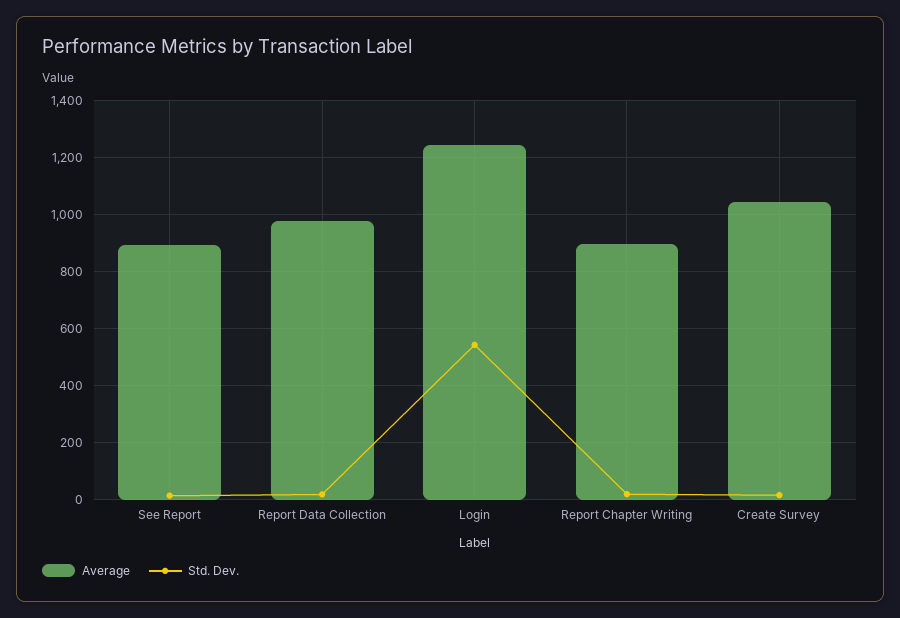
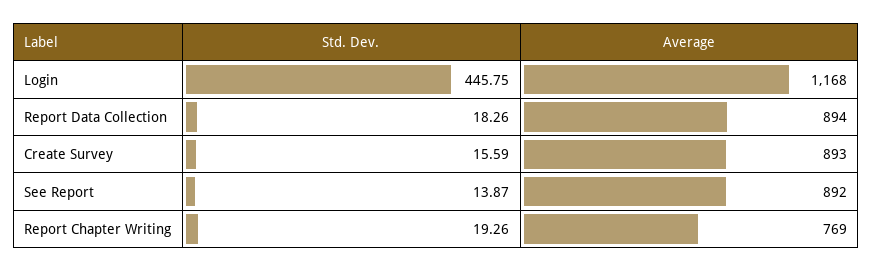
Average, Report Data Collection: 975 -> 894
Average, Login: 1250 -> 1168
Std. Dev., Login: 550 -> 445.75
Average, Report Chapter Writing: 900 -> 769
Average, Create Survey: 1050 -> 893

